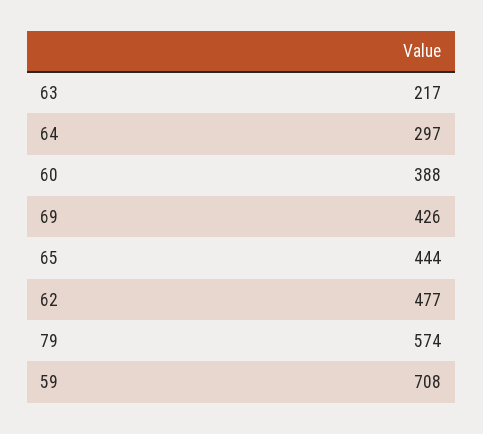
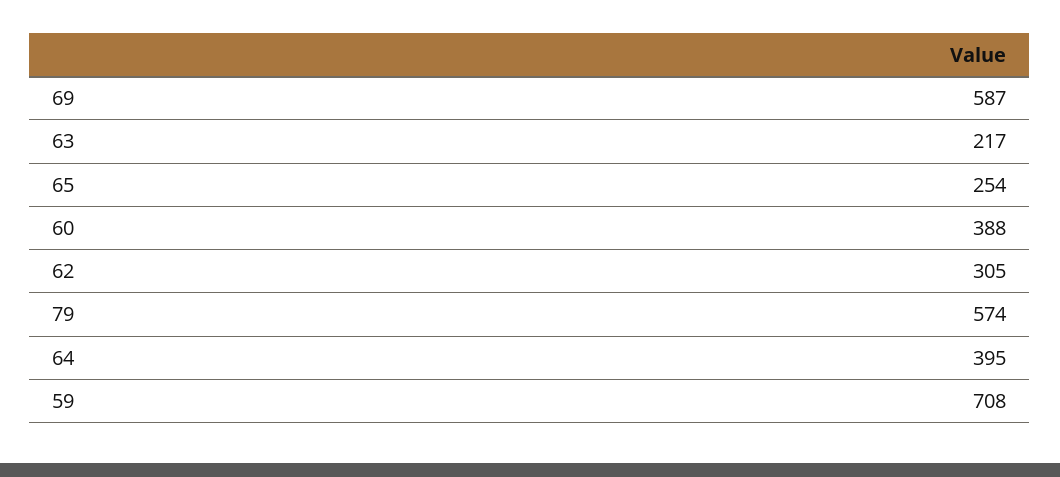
64: 297 -> 395
69: 426 -> 587
65: 444 -> 254
62: 477 -> 305

